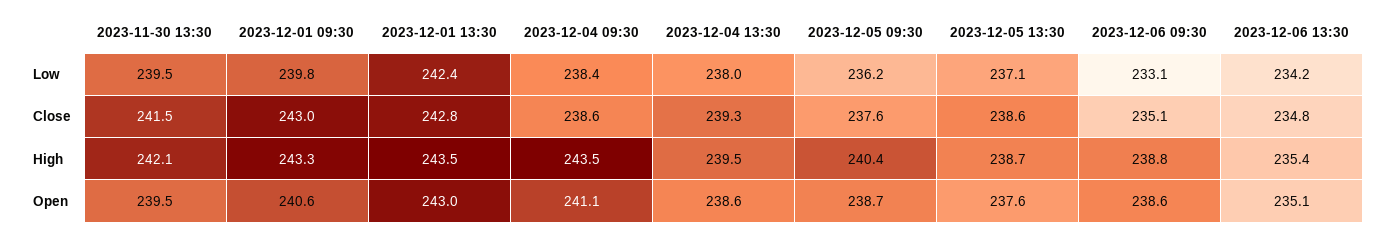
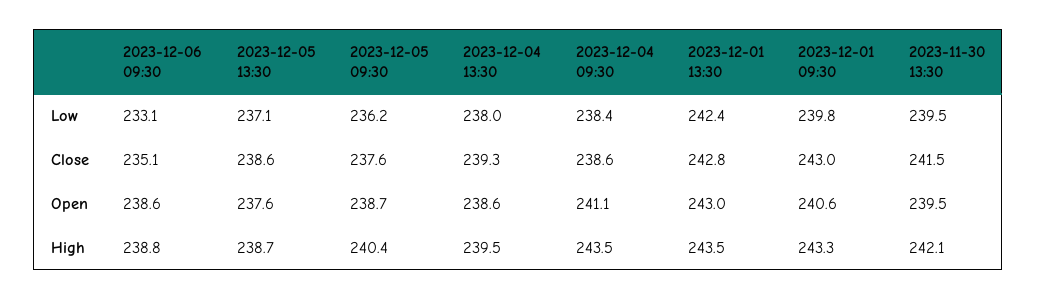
2023-12-06 13:30, Low: 234.2 -> none
2023-12-06 13:30, Close: 234.8 -> none
2023-12-06 13:30, High: 235.4 -> none
2023-12-06 13:30, Open: 235.1 -> none

